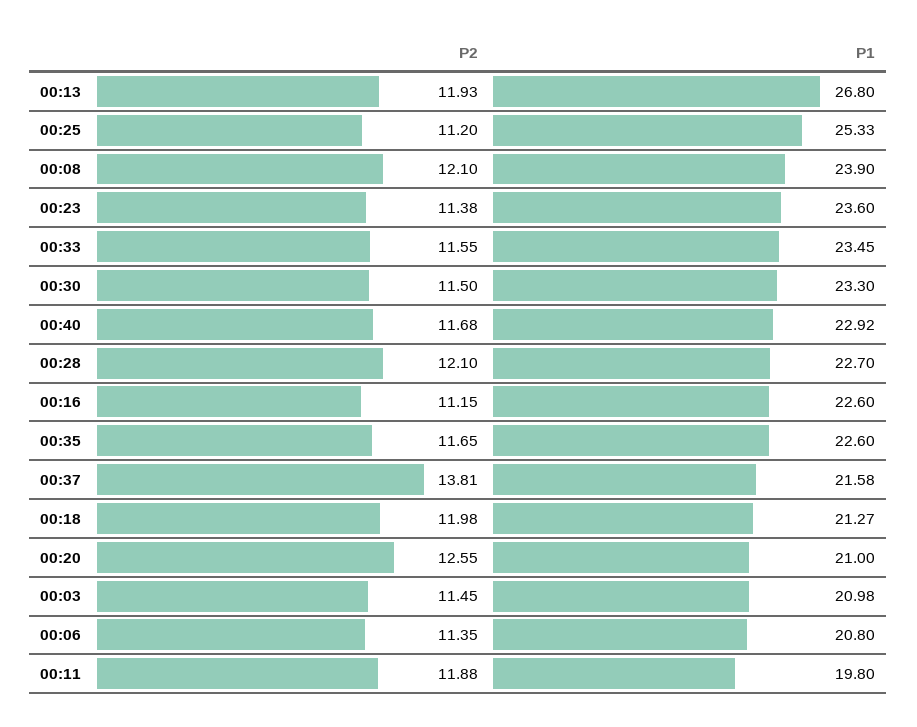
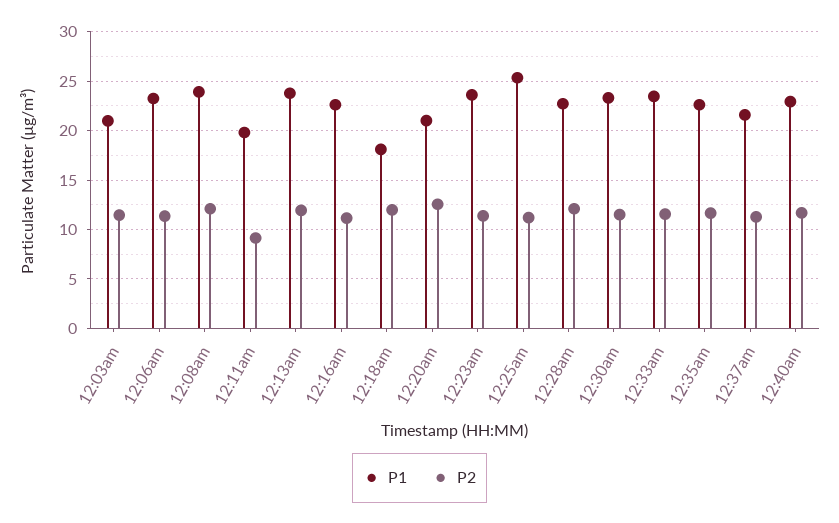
P1, 00:13: 26.8 -> 24
P2, 00:37: 13.81 -> 11
P1, 00:18: 21.27 -> 18
P1, 00:06: 20.8 -> 23
P2, 00:11: 11.88 -> 9

